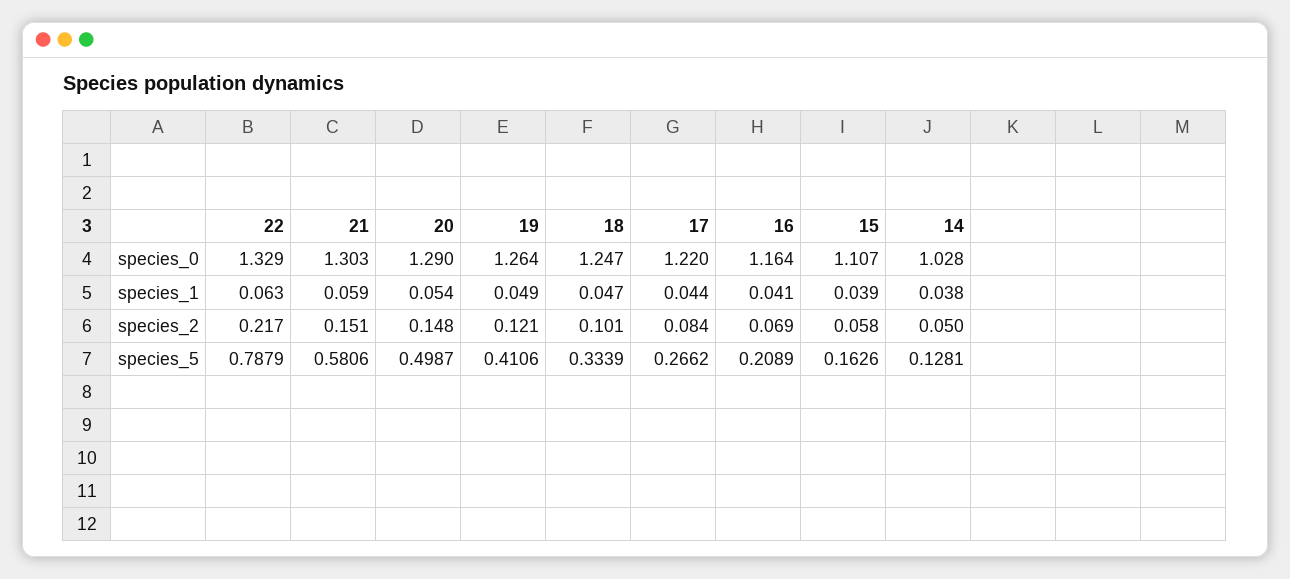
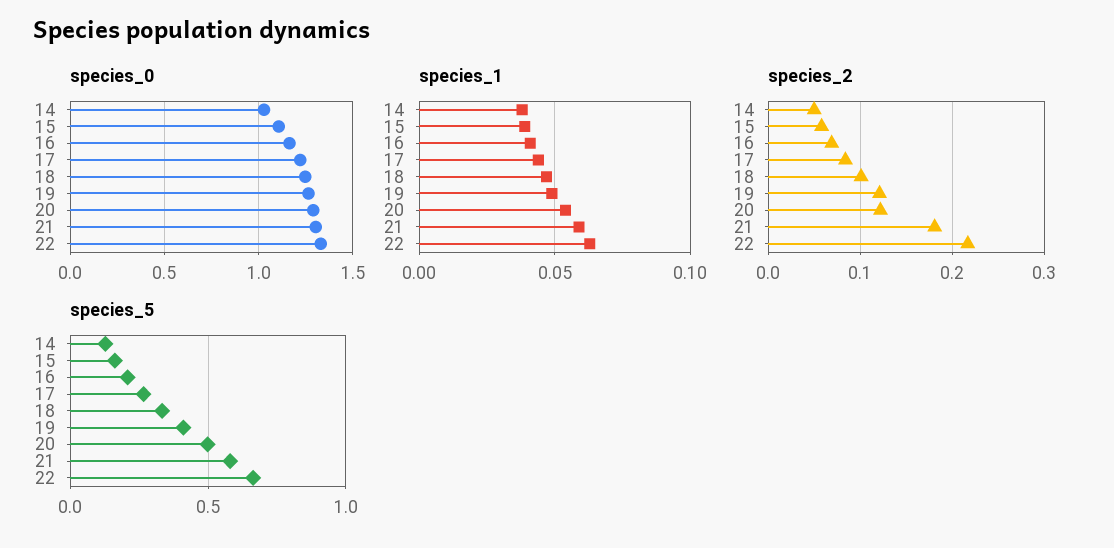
species_2, 21: 0.151 -> 0.18
species_2, 20: 0.148 -> 0.12
species_5, 22: 0.7879 -> 0.65

